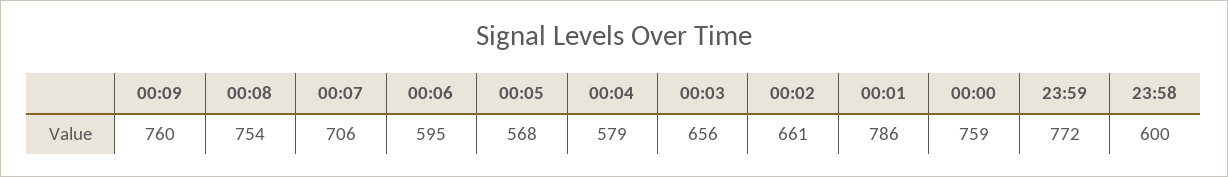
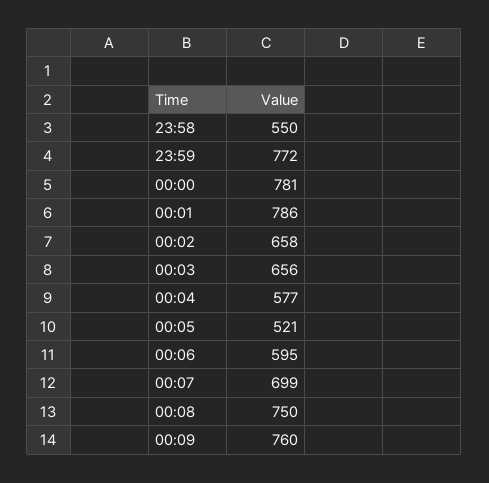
00:08: 754 -> 750
00:07: 706 -> 699
00:05: 568 -> 521
00:04: 579 -> 577
00:02: 661 -> 658
00:00: 759 -> 781
23:58: 600 -> 550

